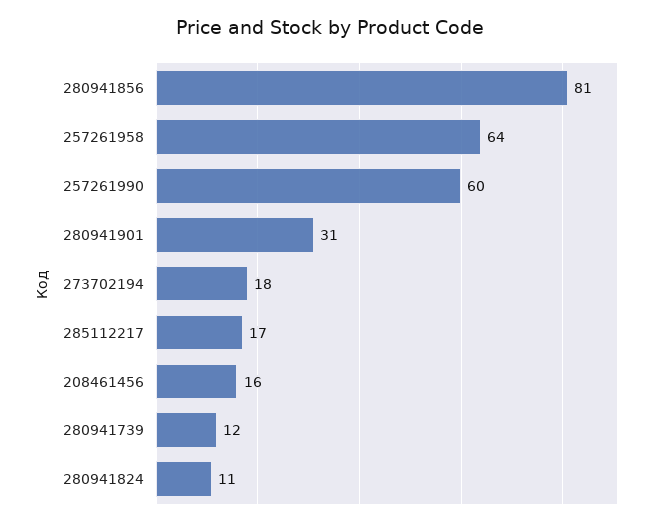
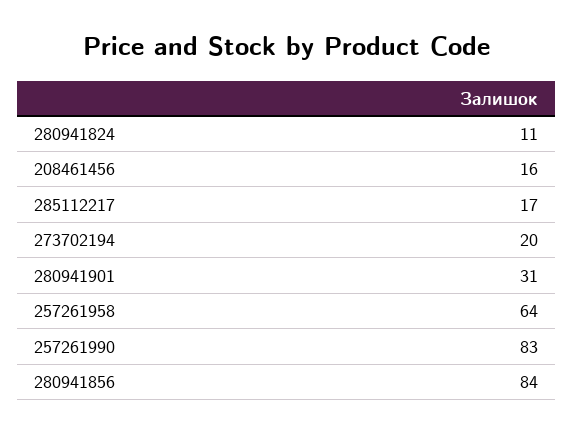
280941856: 81 -> 84
257261990: 60 -> 83
273702194: 18 -> 20
280941739: 12 -> none

